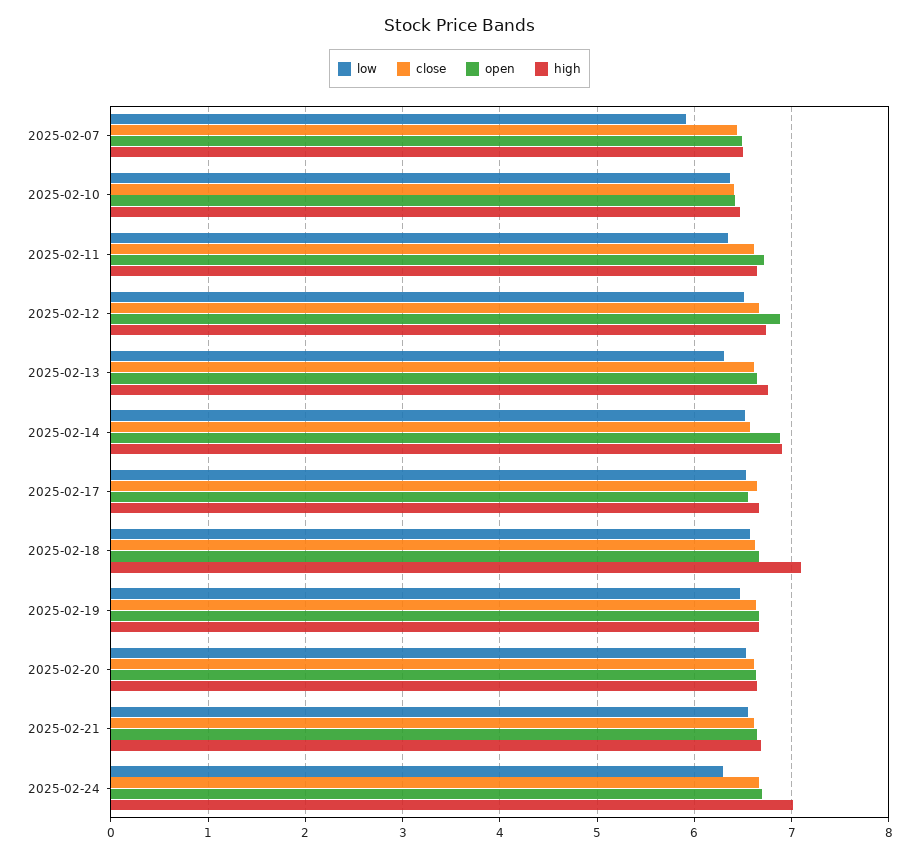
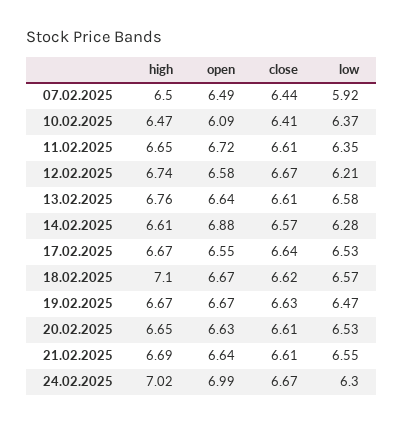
open, 2025-02-10: 6.4 -> 6.09
low, 2025-02-12: 6.5 -> 6.21
open, 2025-02-12: 6.9 -> 6.58
low, 2025-02-13: 6.3 -> 6.58
low, 2025-02-14: 6.5 -> 6.28
high, 2025-02-14: 6.9 -> 6.61
open, 2025-02-24: 6.7 -> 6.99

